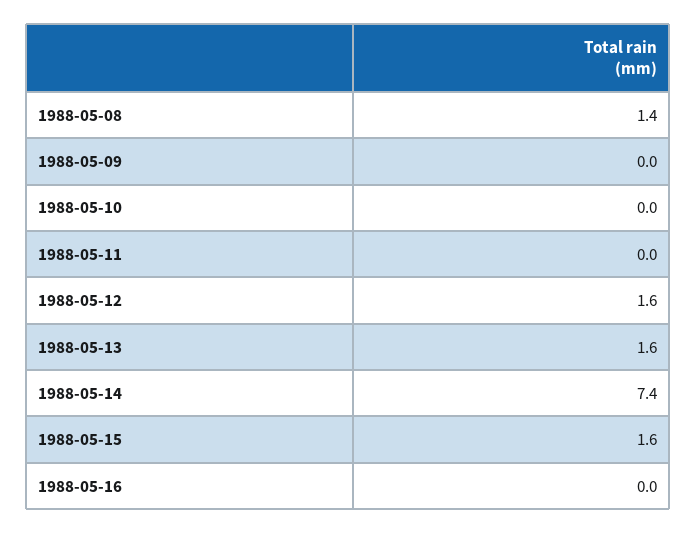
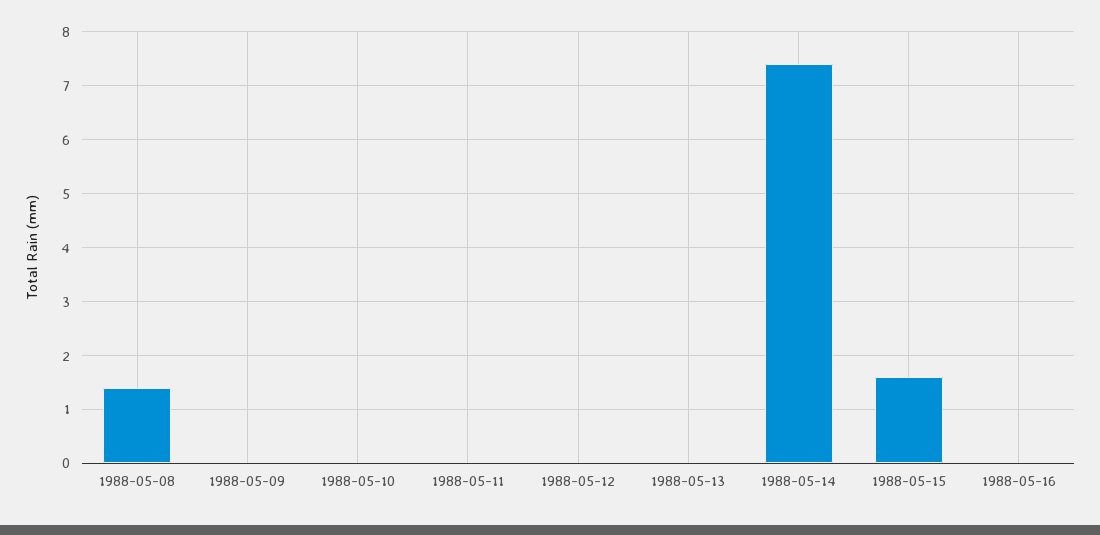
1988-05-12: 1.6 -> 0
1988-05-13: 1.6 -> 0

